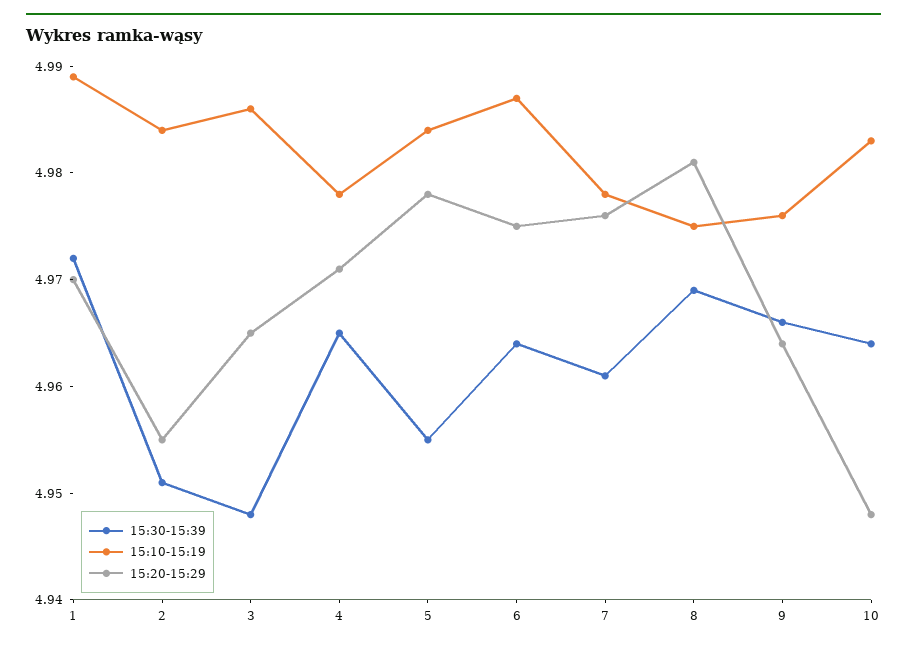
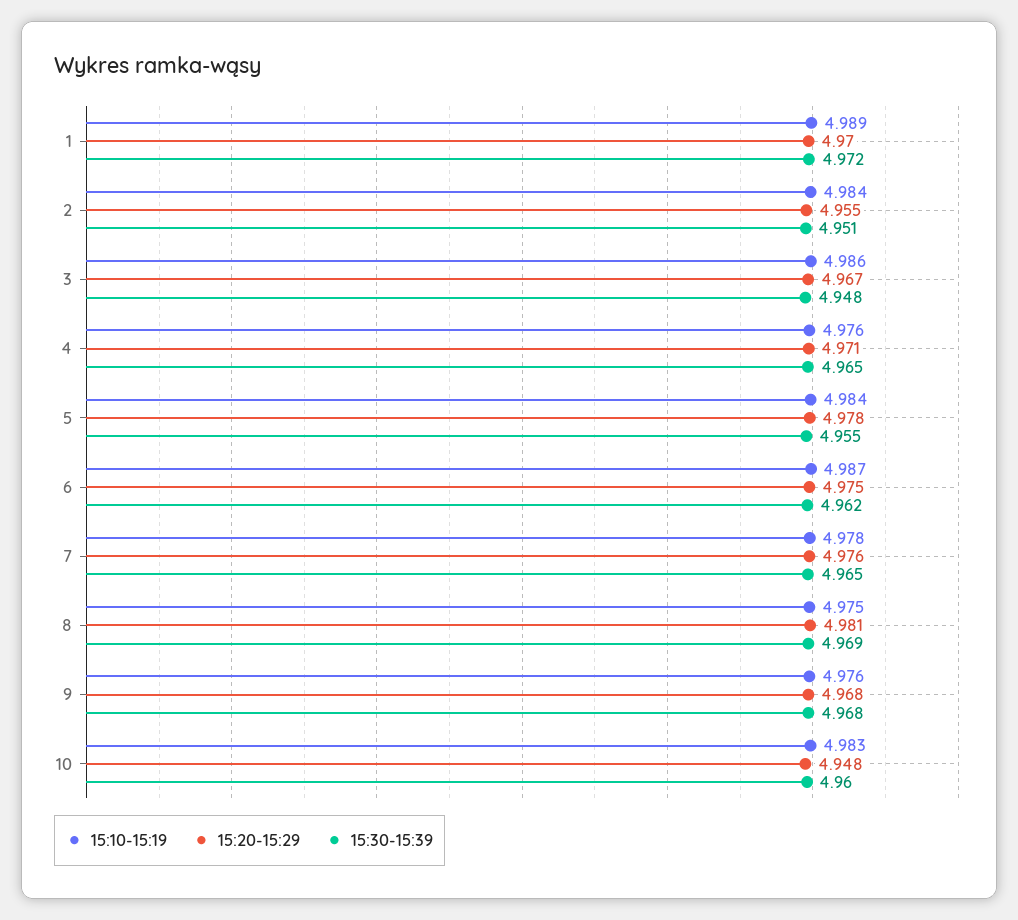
15:20-15:29, 3: 4.965 -> 4.967
15:10-15:19, 4: 4.978 -> 4.976
15:30-15:39, 6: 4.964 -> 4.962
15:30-15:39, 7: 4.961 -> 4.965
15:30-15:39, 9: 4.966 -> 4.968
15:20-15:29, 9: 4.964 -> 4.968
15:30-15:39, 10: 4.964 -> 4.96

